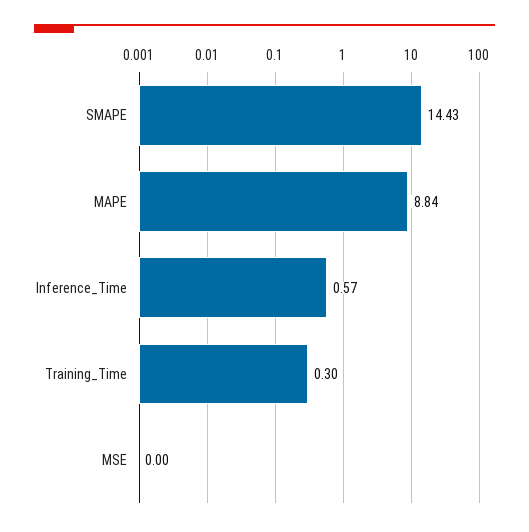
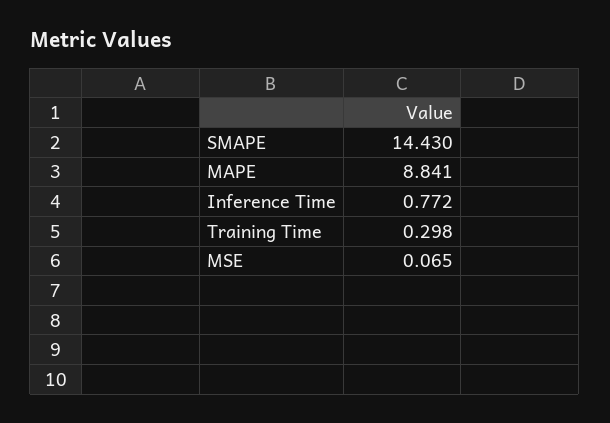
Inference_Time: 0.57 -> 0.772
MSE: 0 -> 0.065

